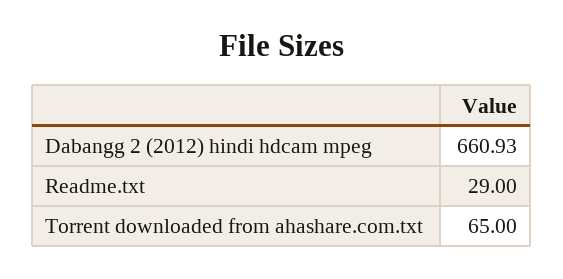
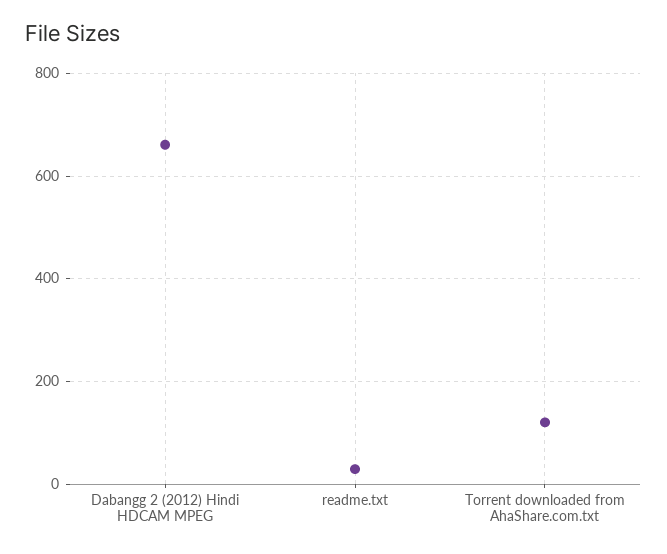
Torrent downloaded from ahashare.com.txt: 65 -> 120

